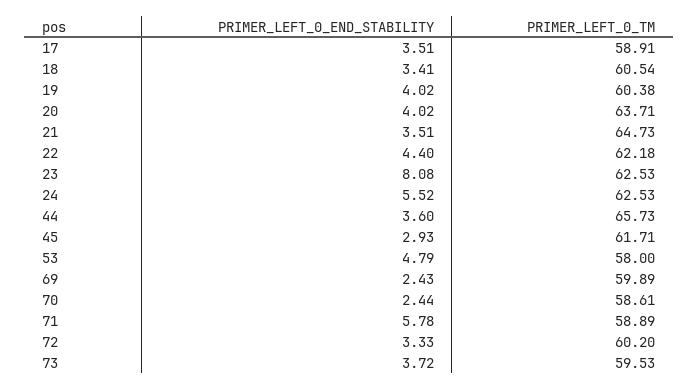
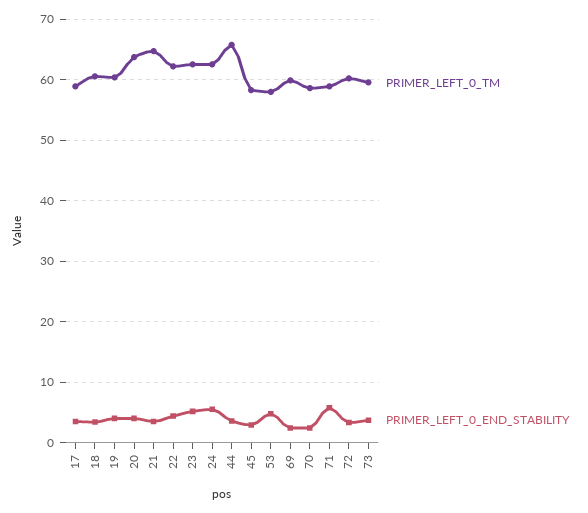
PRIMER_LEFT_0_END_STABILITY, 23: 8.08 -> 5
PRIMER_LEFT_0_TM, 45: 61.71 -> 58

